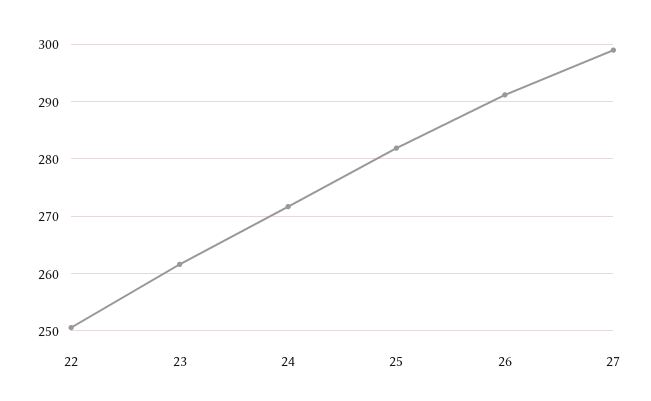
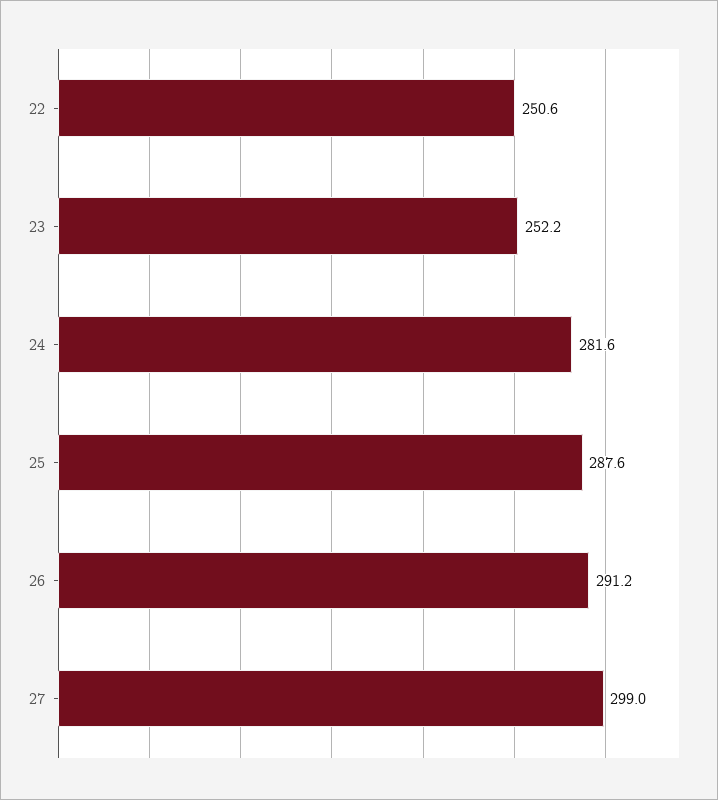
23: 262 -> 252.2
24: 272 -> 281.6
25: 282 -> 287.6

